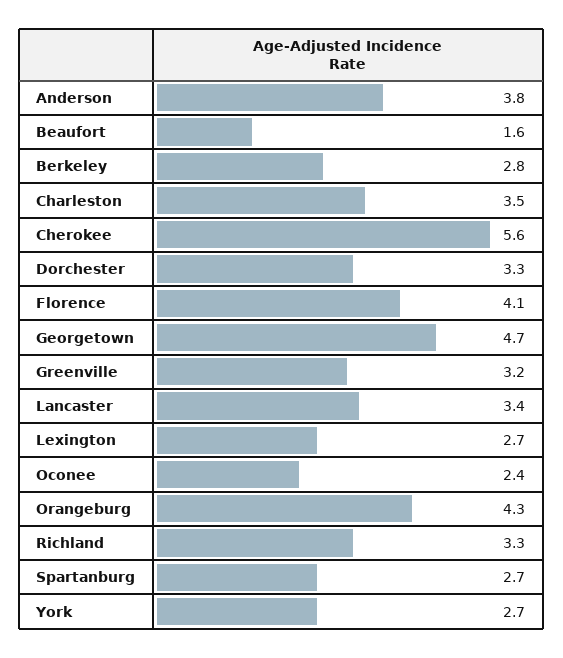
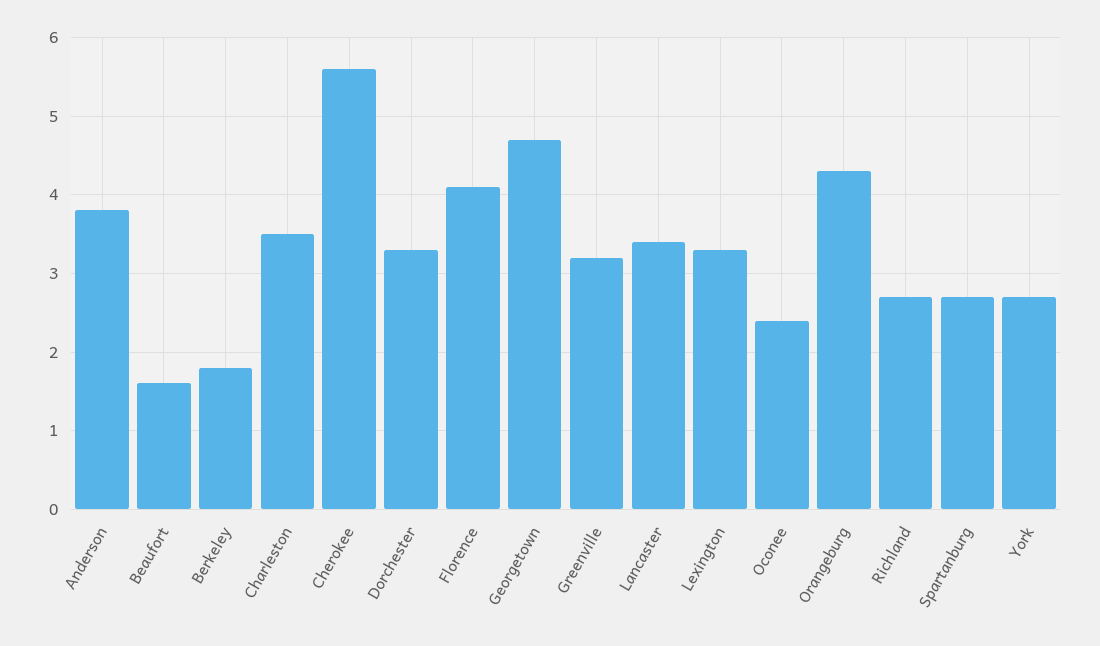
Berkeley: 2.8 -> 1.8
Lexington: 2.7 -> 3.3
Richland: 3.3 -> 2.7

